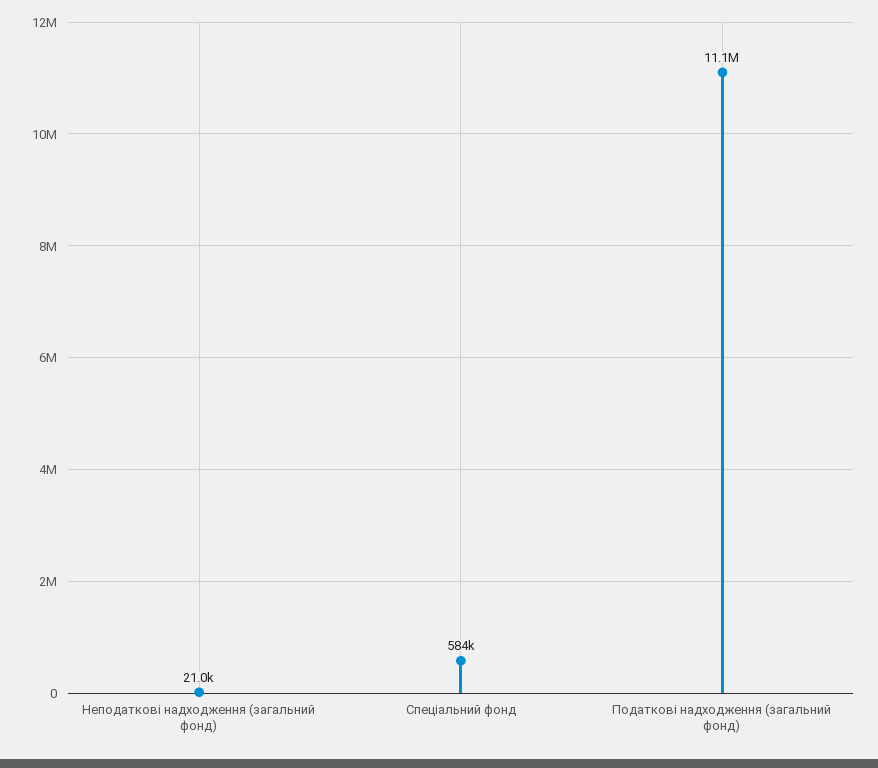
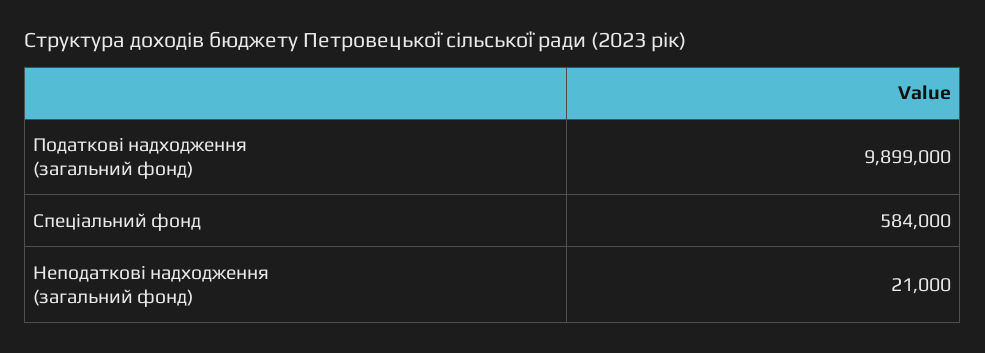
Податкові надходження (загальний фонд): 11100000 -> 9899000

